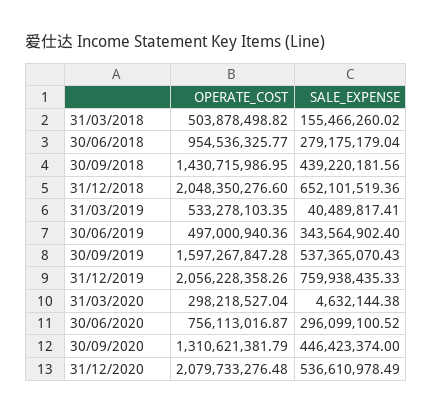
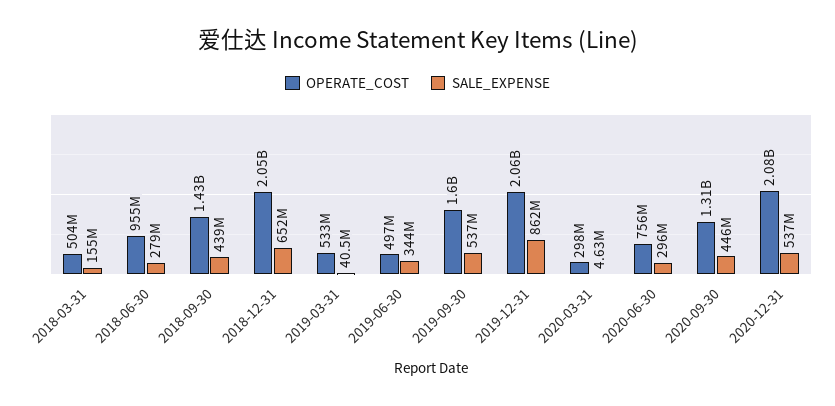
SALE_EXPENSE, 31/12/2019: 759938435.33 -> 862000000

